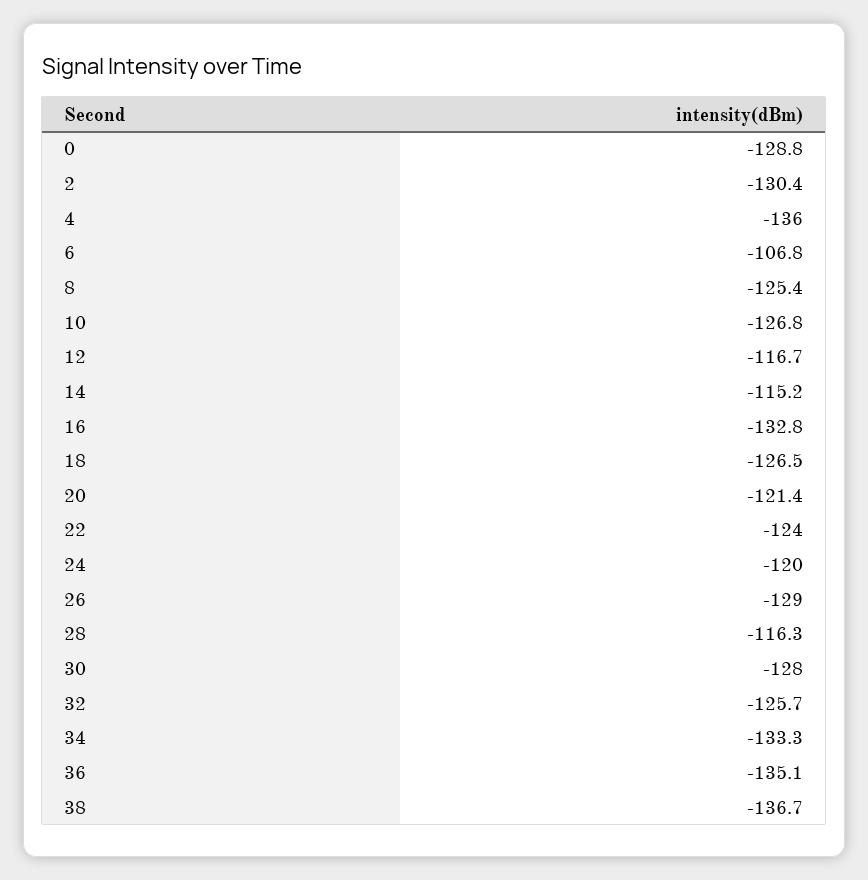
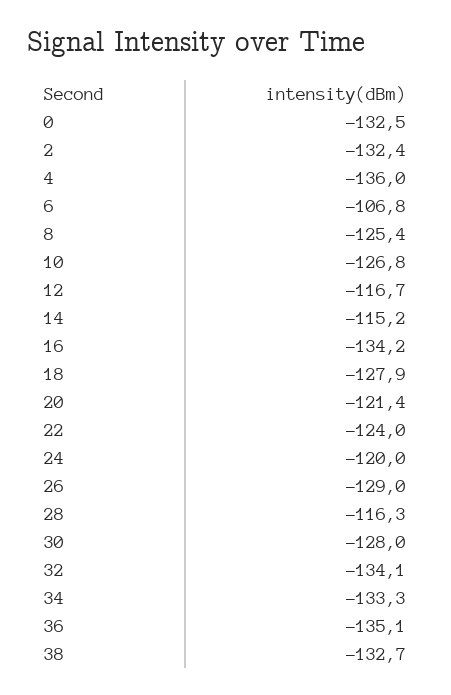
0: -128.8 -> -132.5
2: -130.4 -> -132.4
16: -132.8 -> -134.2
18: -126.5 -> -127.9
32: -125.7 -> -134.1
38: -136.7 -> -132.7

